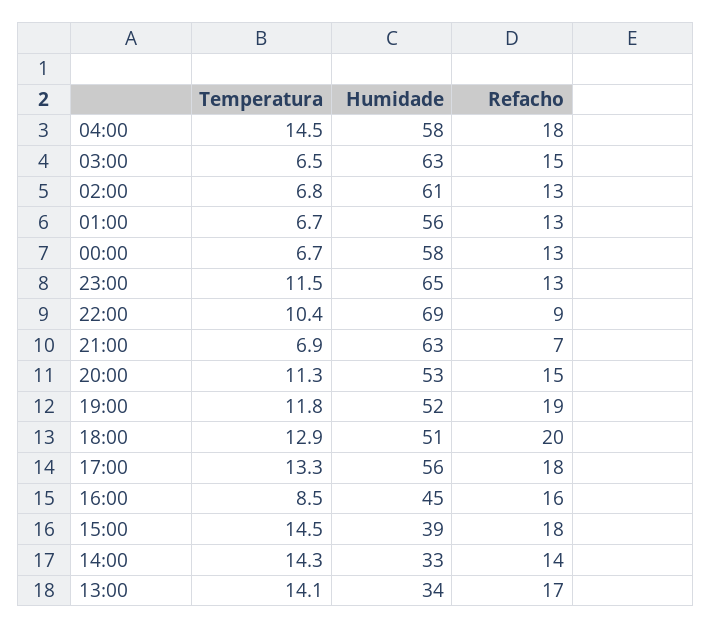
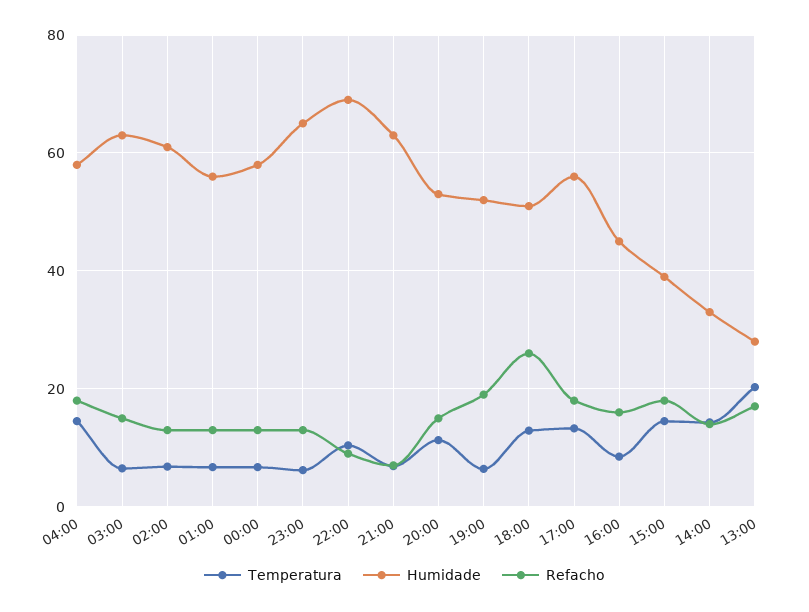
Temperatura, 23:00: 11.5 -> 6
Temperatura, 19:00: 11.8 -> 6
Refacho, 18:00: 20 -> 26
Temperatura, 13:00: 14.1 -> 20
Humidade, 13:00: 34 -> 28

